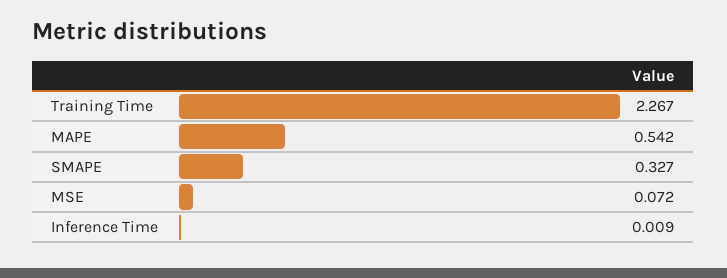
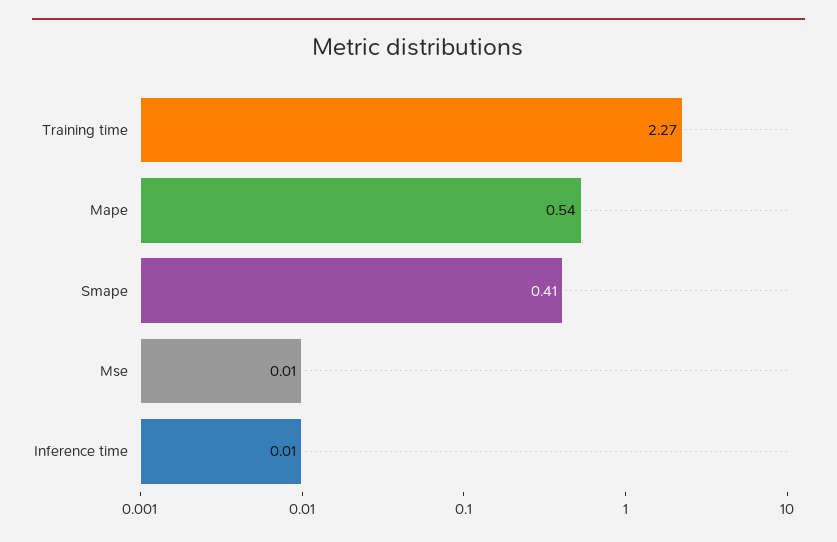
SMAPE: 0.327 -> 0.41
MSE: 0.072 -> 0.01

